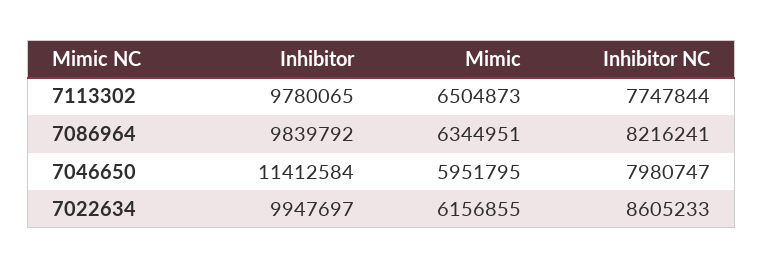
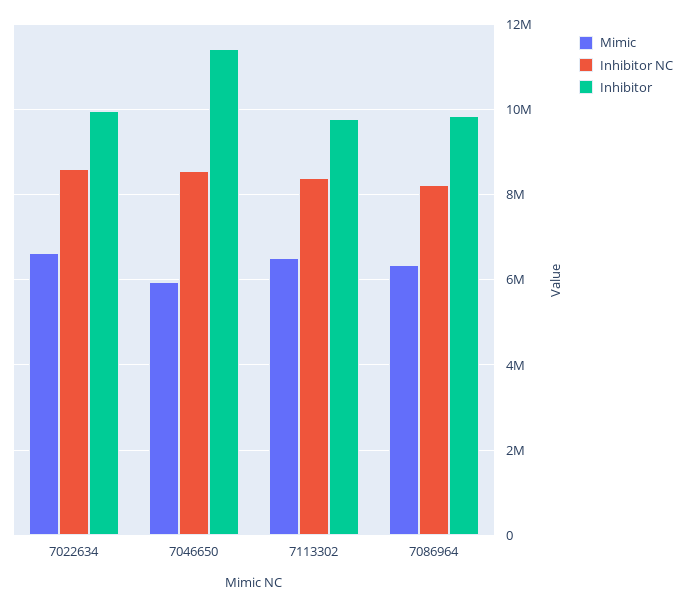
Inhibitor NC, 7113302: 7747844 -> 8400000
Inhibitor NC, 7046650: 7980747 -> 8600000
Mimic, 7022634: 6156855 -> 6600000

